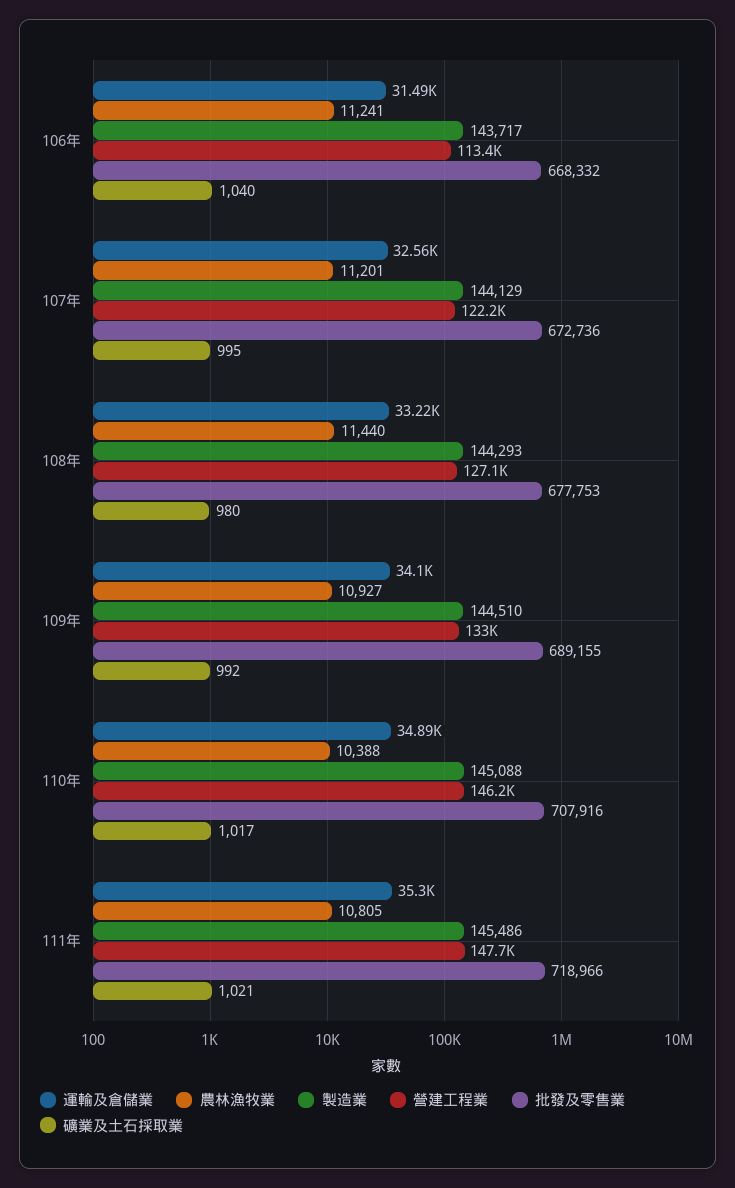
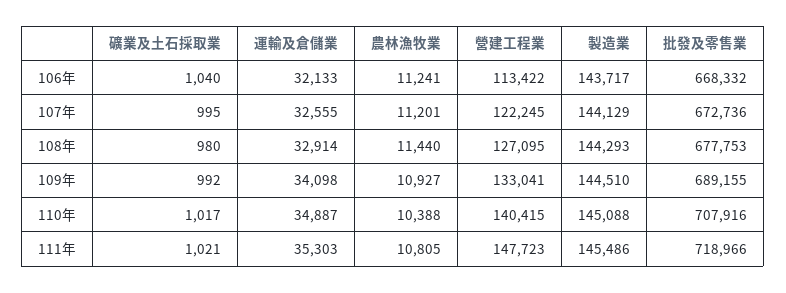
運輸及倉儲業, 106年: 31490 -> 32133
運輸及倉儲業, 108年: 33220 -> 32914
營建工程業, 110年: 146200 -> 140415

